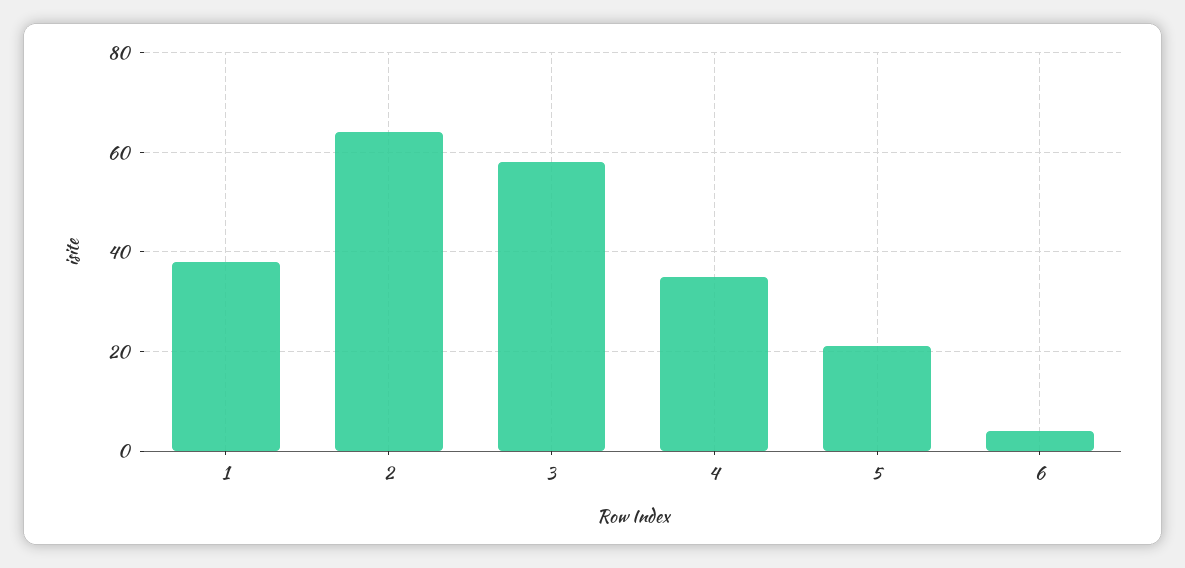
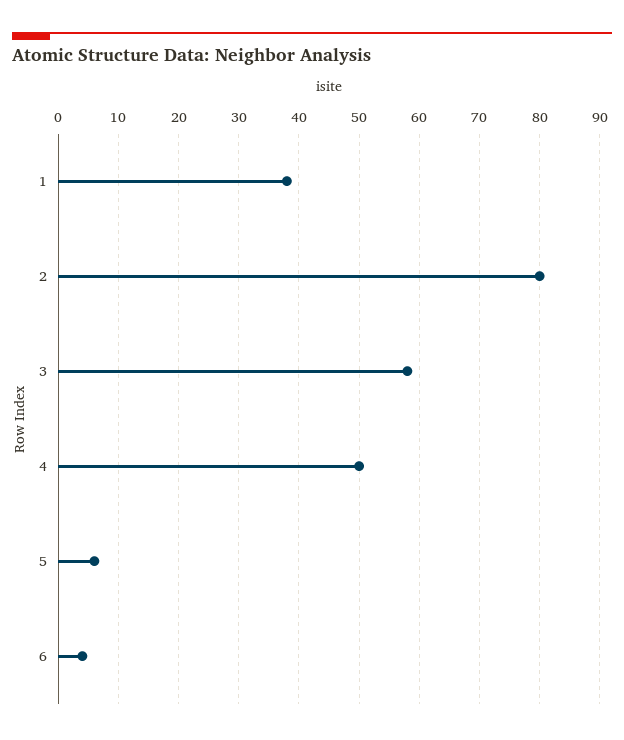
2: 65 -> 80
4: 35 -> 50
5: 20 -> 6

